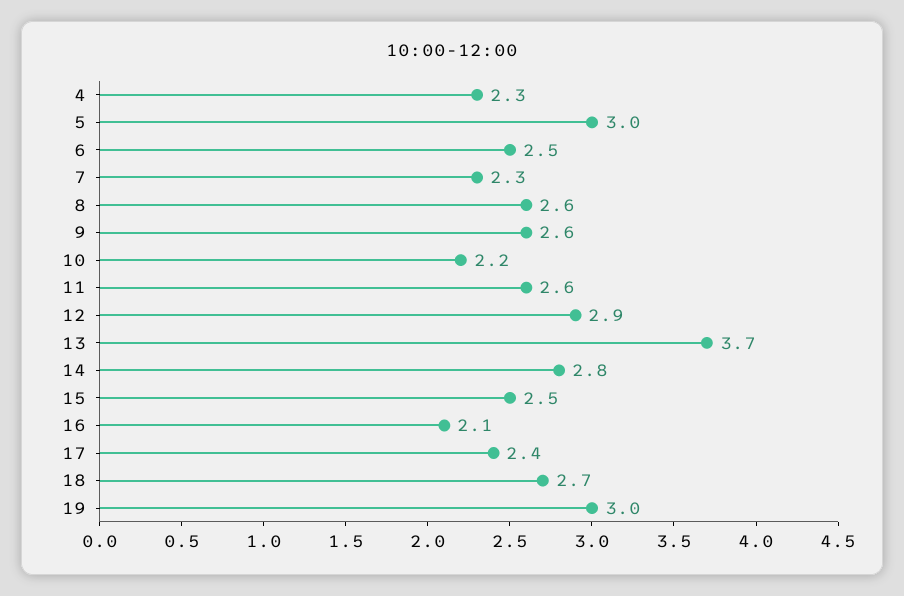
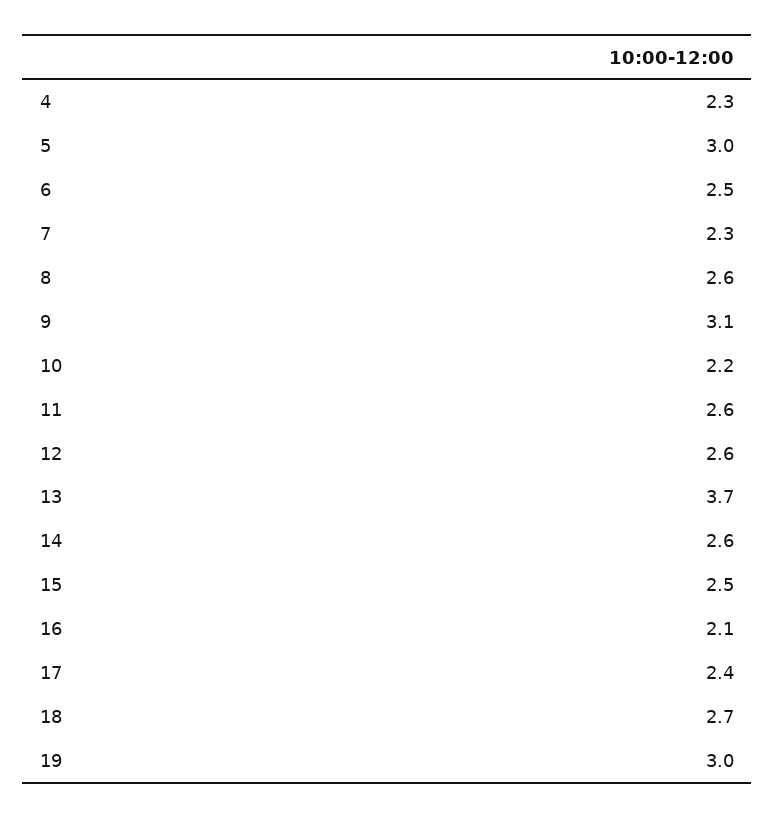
9: 2.6 -> 3.1
12: 2.9 -> 2.6
14: 2.8 -> 2.6

